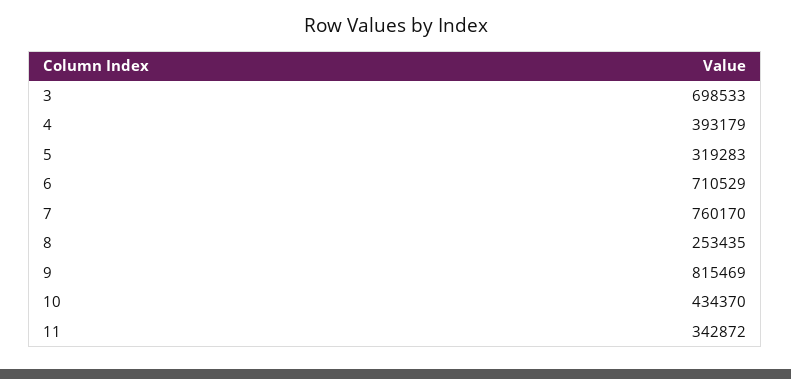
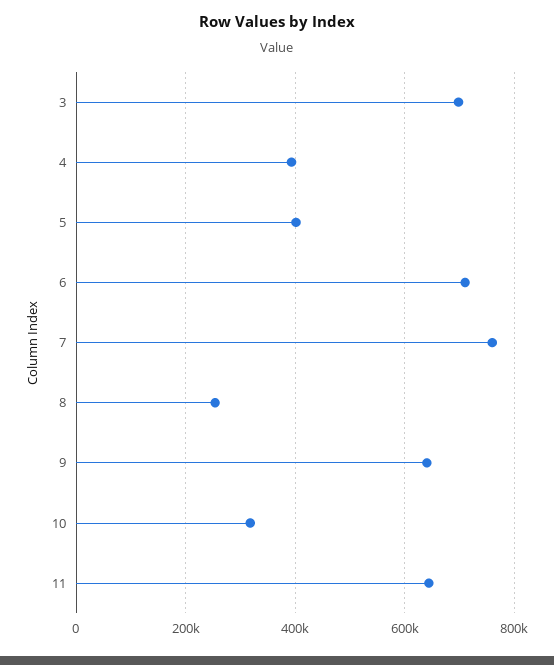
5: 319283 -> 400000
9: 815469 -> 640000
10: 434370 -> 320000
11: 342872 -> 640000

